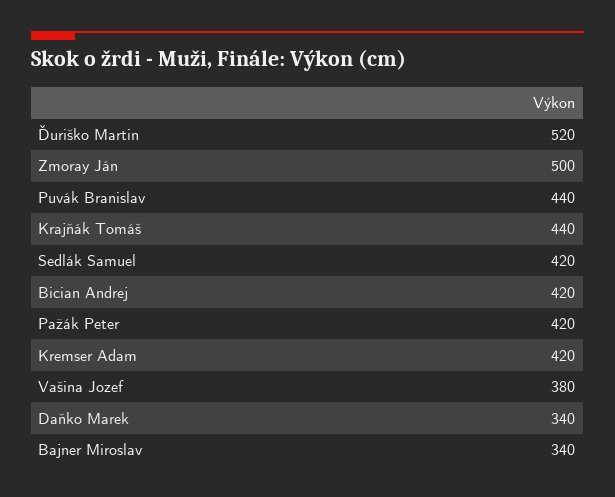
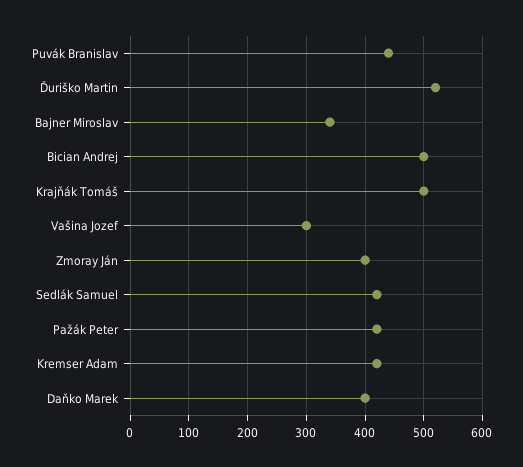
Zmoray Ján: 500 -> 400
Krajňák Tomáš: 440 -> 500
Bician Andrej: 420 -> 500
Vašina Jozef: 380 -> 300
Daňko Marek: 340 -> 400

